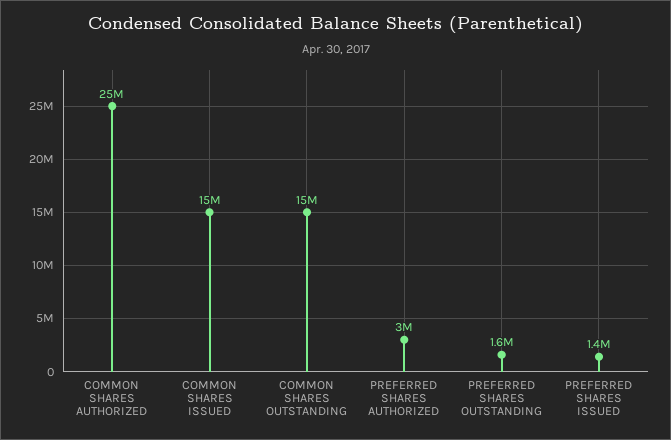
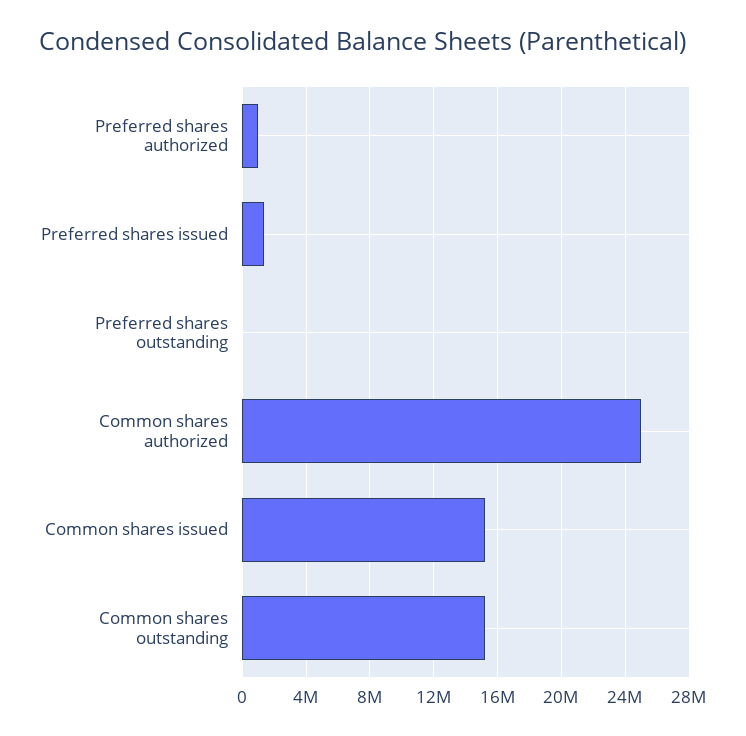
PREFERRED SHARES AUTHORIZED: 3000000 -> 1000000
PREFERRED SHARES OUTSTANDING: 1600000 -> 0

